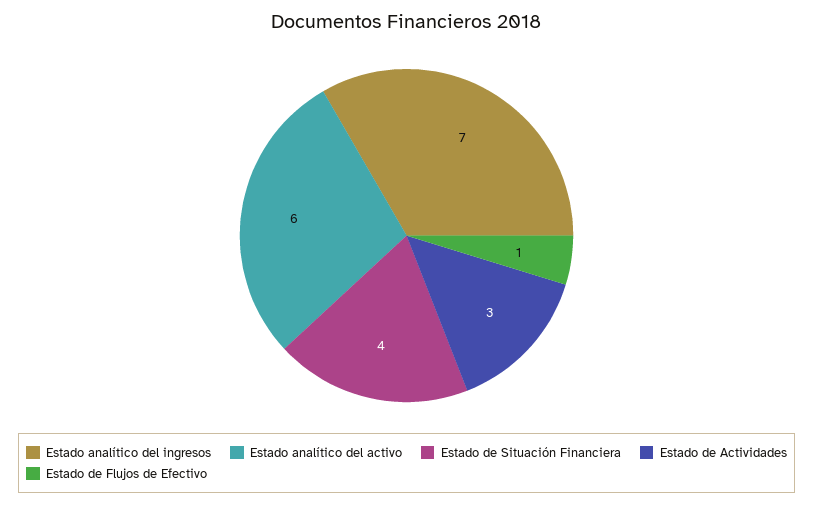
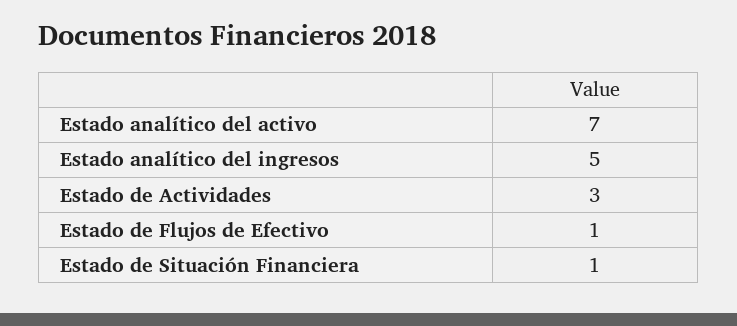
Estado analítico del ingresos: 7 -> 5
Estado analítico del activo: 6 -> 7
Estado de Situación Financiera: 4 -> 1

